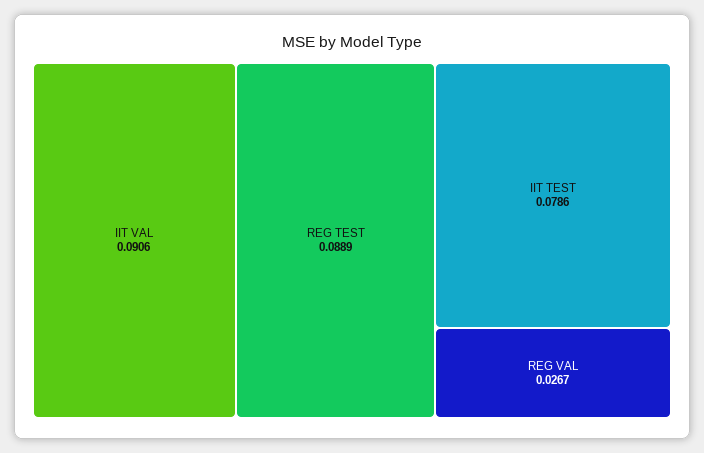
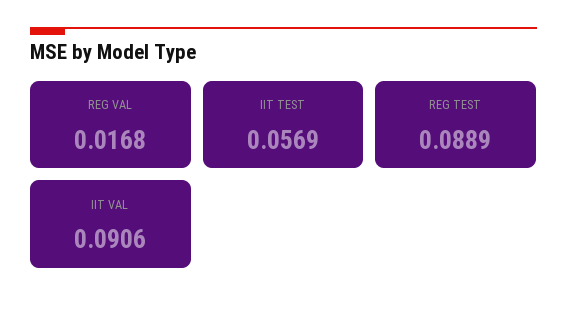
IIT TEST: 0.0786 -> 0.0569
REG VAL: 0.0267 -> 0.0168

